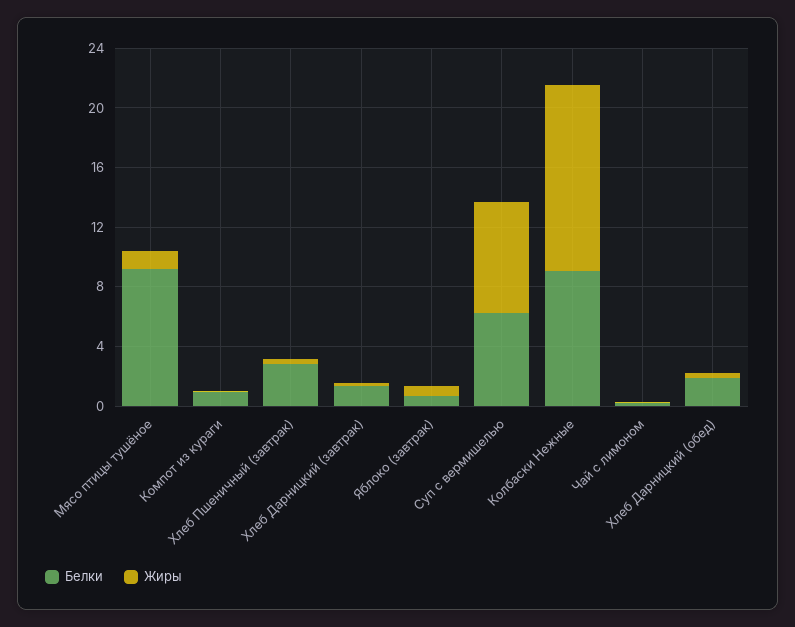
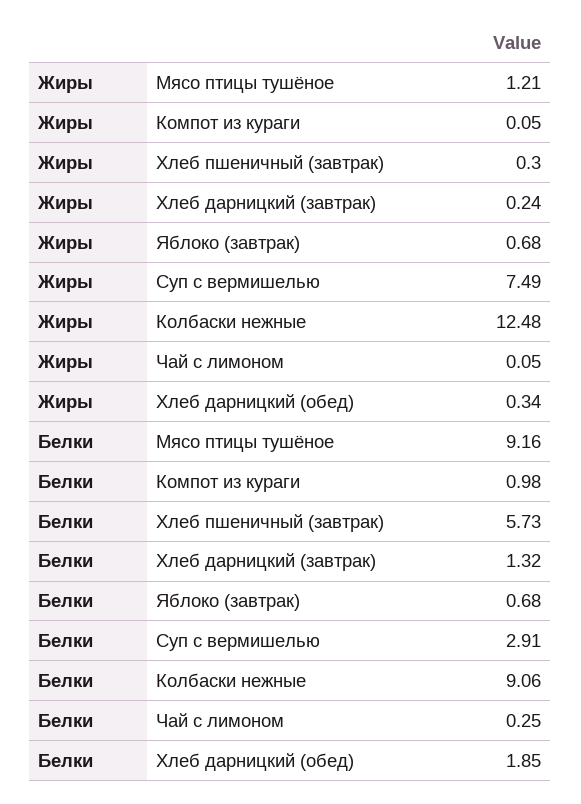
Белки, Хлеб Пшеничный (завтрак): 3 -> 5.73
Белки, Суп с вермишелью: 6 -> 2.91

